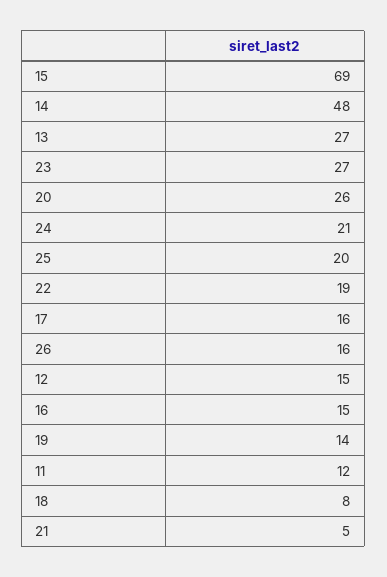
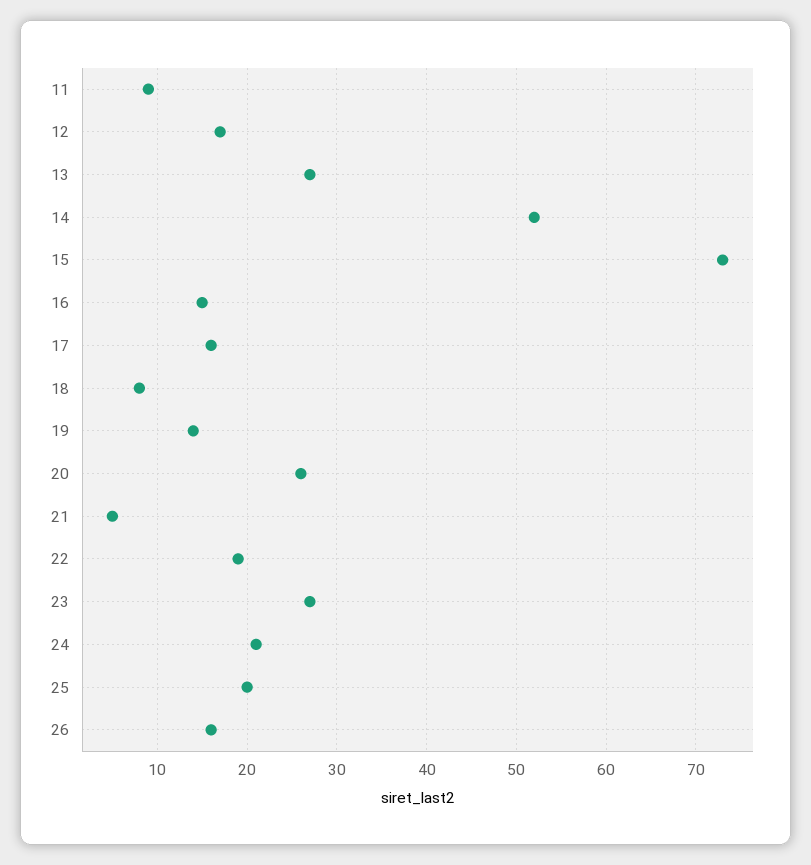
15: 69 -> 73
14: 48 -> 52
12: 15 -> 17
11: 12 -> 9

